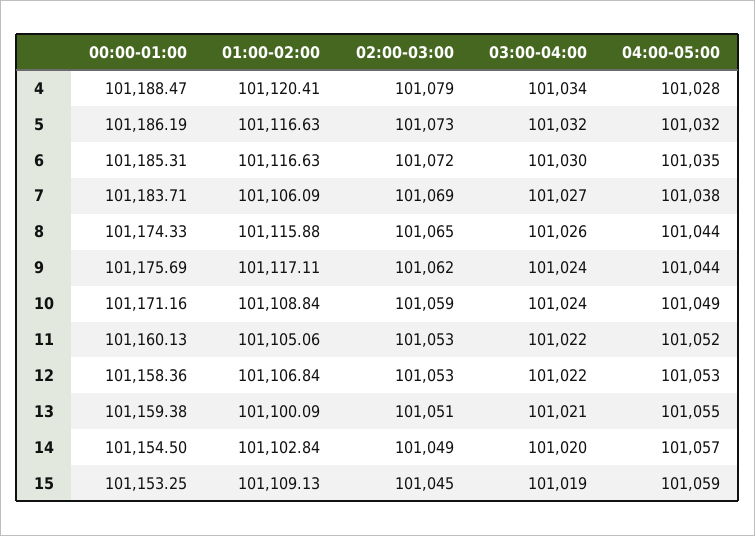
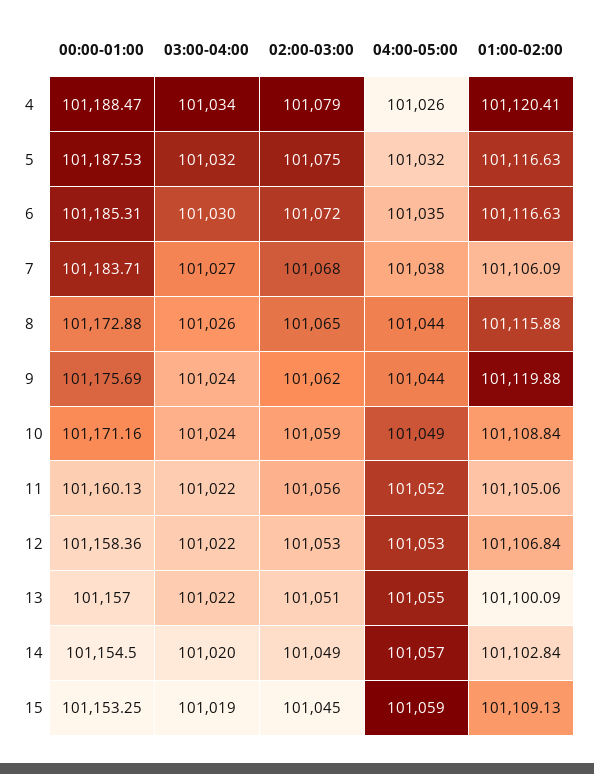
04:00-05:00, 4: 101028 -> 101026
00:00-01:00, 5: 101186.19 -> 101187.53
02:00-03:00, 5: 101073 -> 101075
02:00-03:00, 7: 101069 -> 101068
00:00-01:00, 8: 101174.33 -> 101172.88
01:00-02:00, 9: 101117.11 -> 101119.88
02:00-03:00, 11: 101053 -> 101056
00:00-01:00, 13: 101159.38 -> 101157
03:00-04:00, 13: 101021 -> 101022

